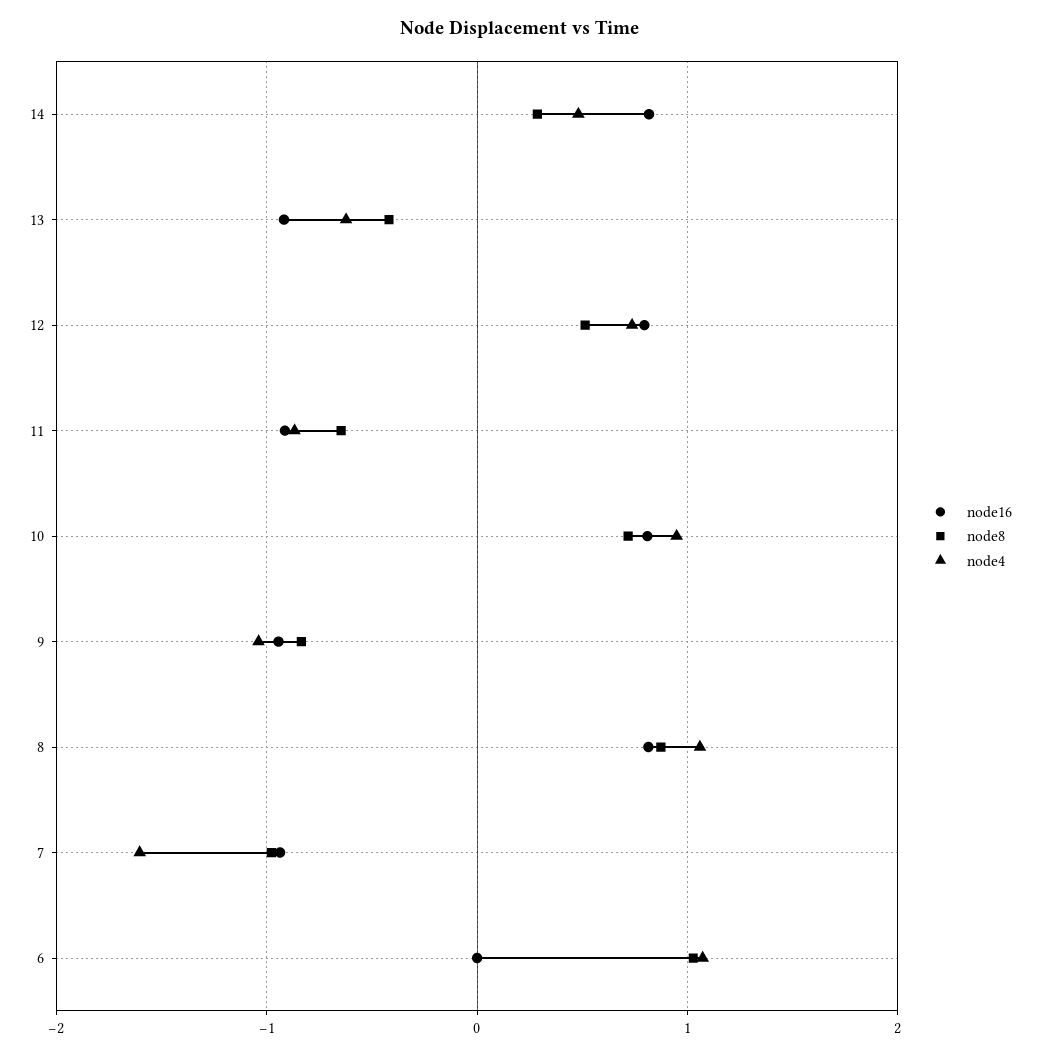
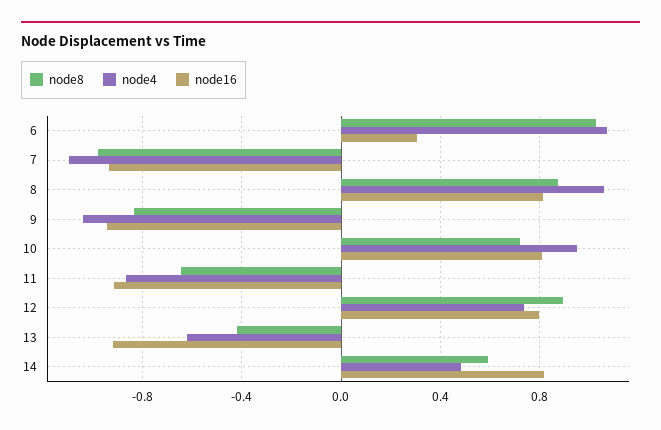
node8, 14: 0.3 -> 0.6
node8, 12: 0.5 -> 0.9
node4, 7: -1.6 -> -1.1
node16, 6: 0 -> 0.3

